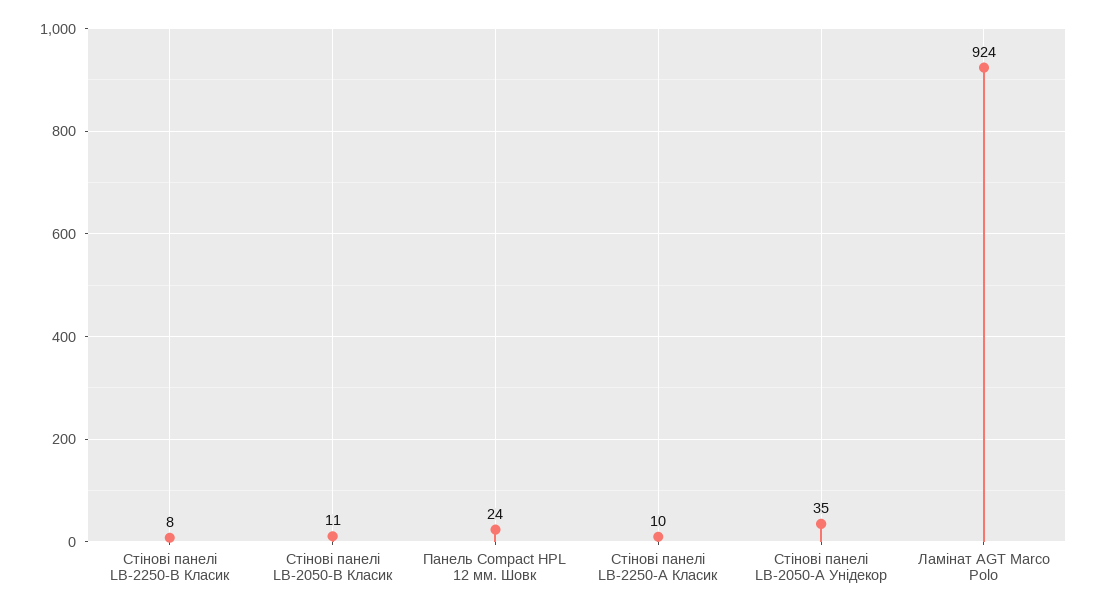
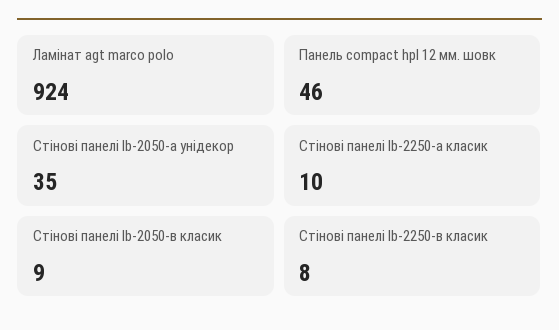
Стінові панелі LB-2050-В Класик: 11 -> 9
Панель Сompact HPL 12 мм. Шовк: 24 -> 46

